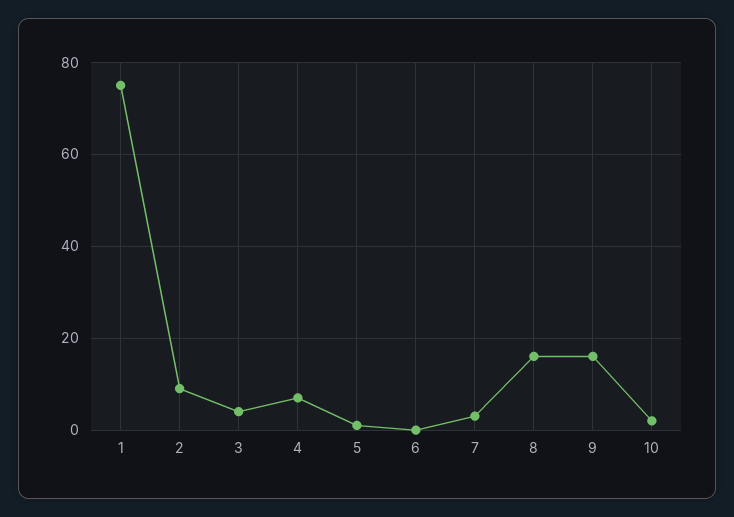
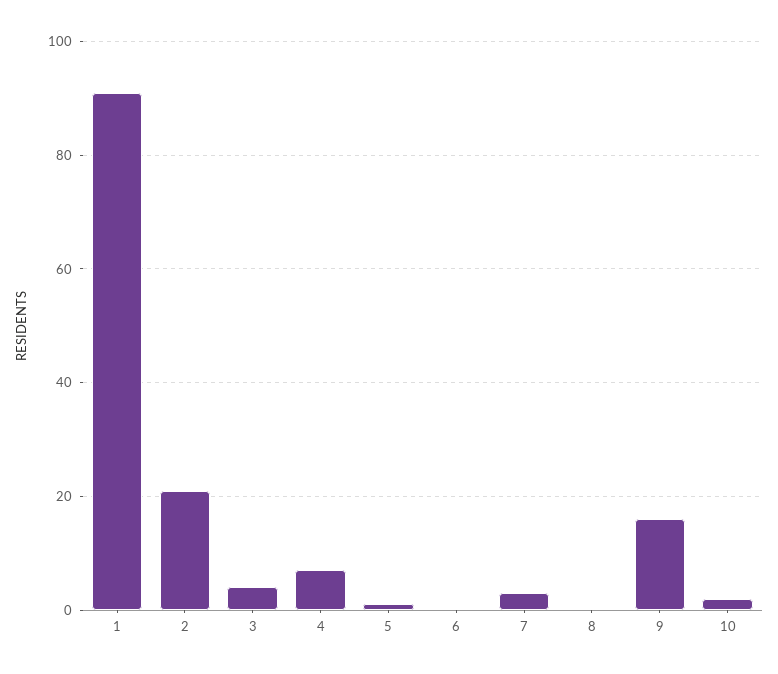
1: 75 -> 90
2: 10 -> 20
8: 15 -> 0

